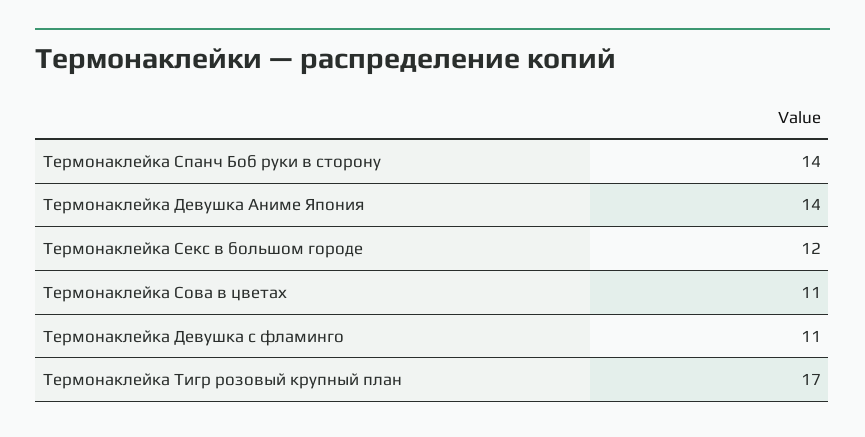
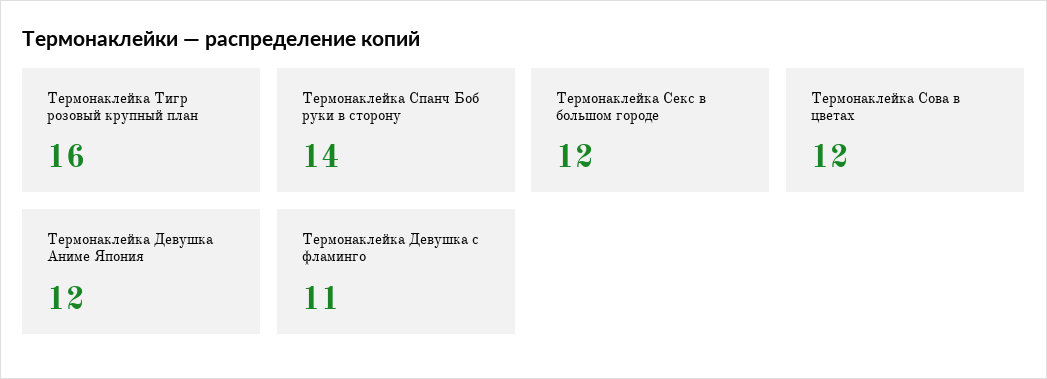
Термонаклейка Девушка Аниме Япония: 14 -> 12
Термонаклейка Сова в цветах: 11 -> 12
Термонаклейка Тигр розовый крупный план: 17 -> 16

